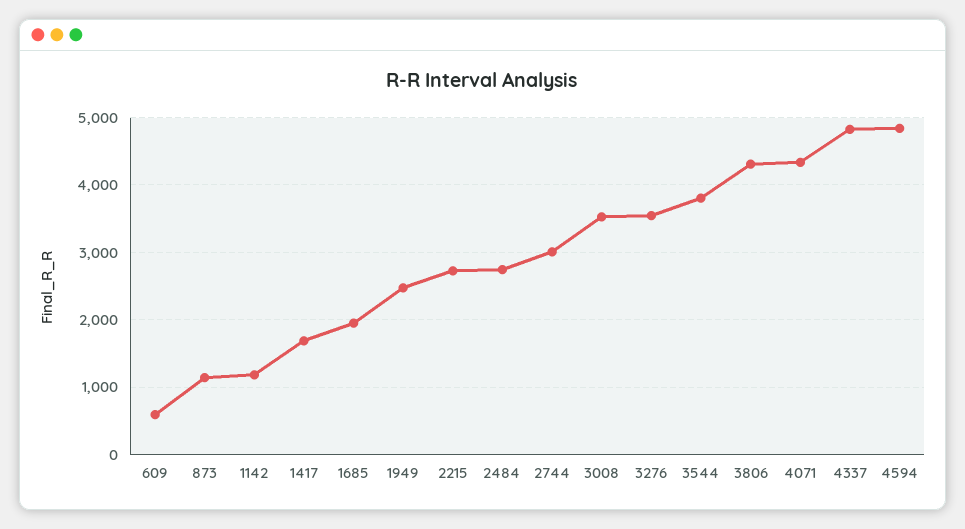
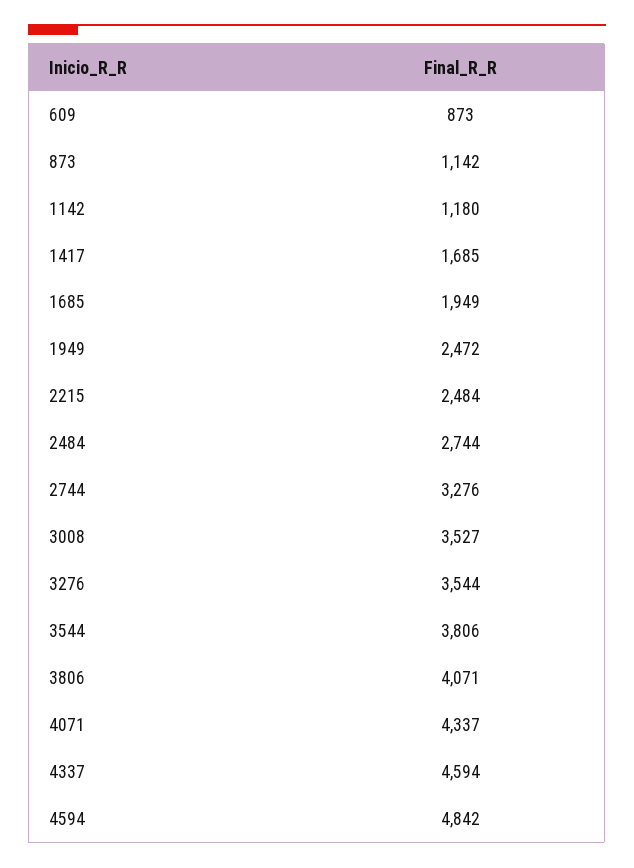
609: 600 -> 873
2215: 2700 -> 2484
2744: 3000 -> 3276
3806: 4300 -> 4071
4337: 4800 -> 4594

